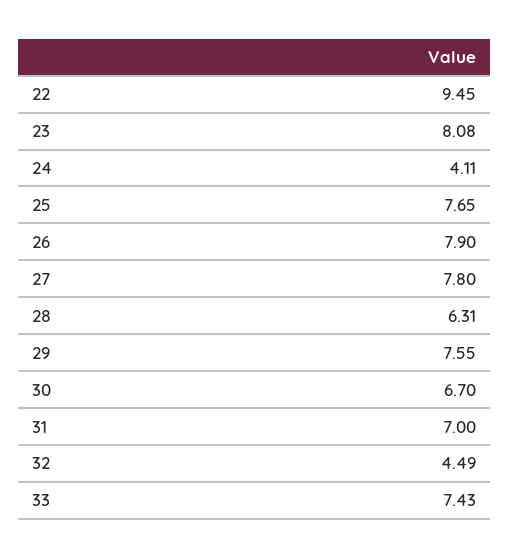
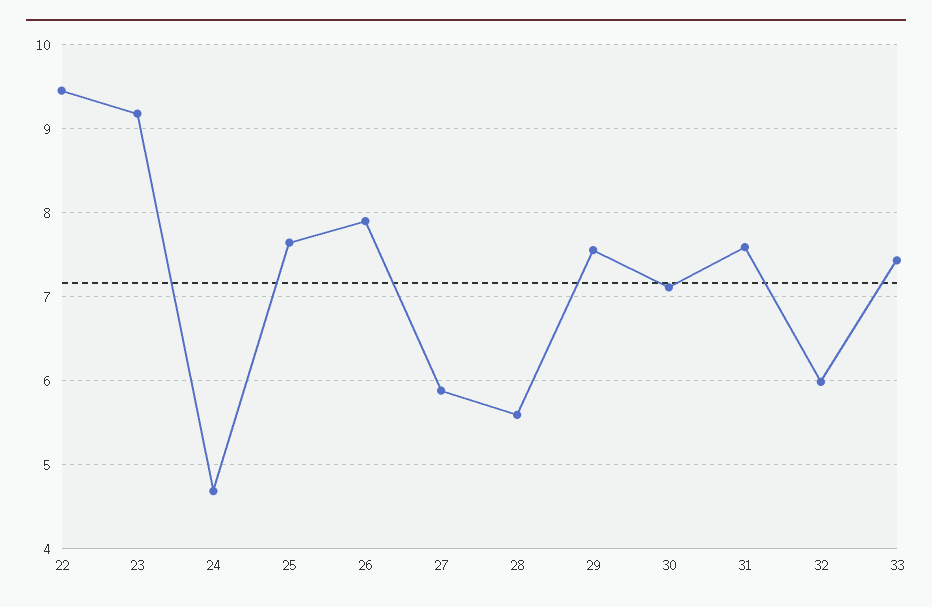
23: 8.08 -> 9.2
24: 4.11 -> 4.7
27: 7.8 -> 5.9
28: 6.31 -> 5.6
30: 6.7 -> 7.1
31: 7 -> 7.6
32: 4.49 -> 6

